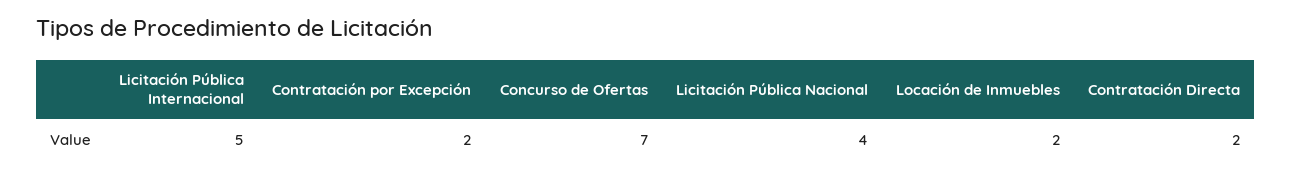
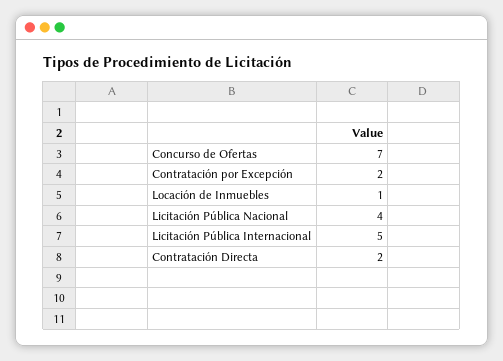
Locación de Inmuebles: 2 -> 1

